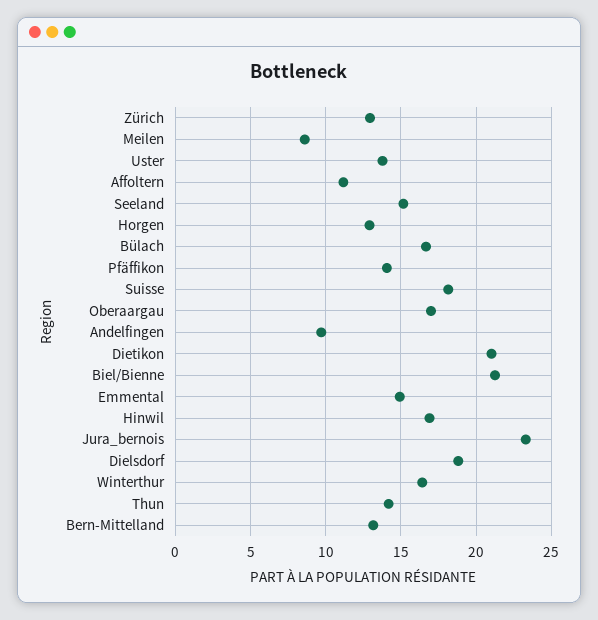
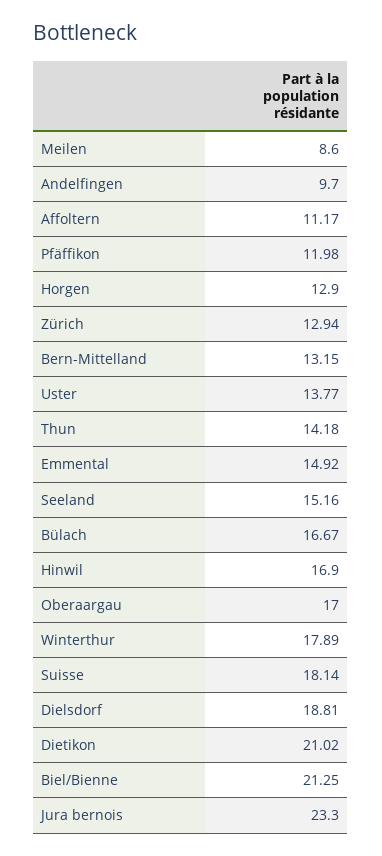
Pfäffikon: 14 -> 11.98
Winterthur: 16.5 -> 17.89

